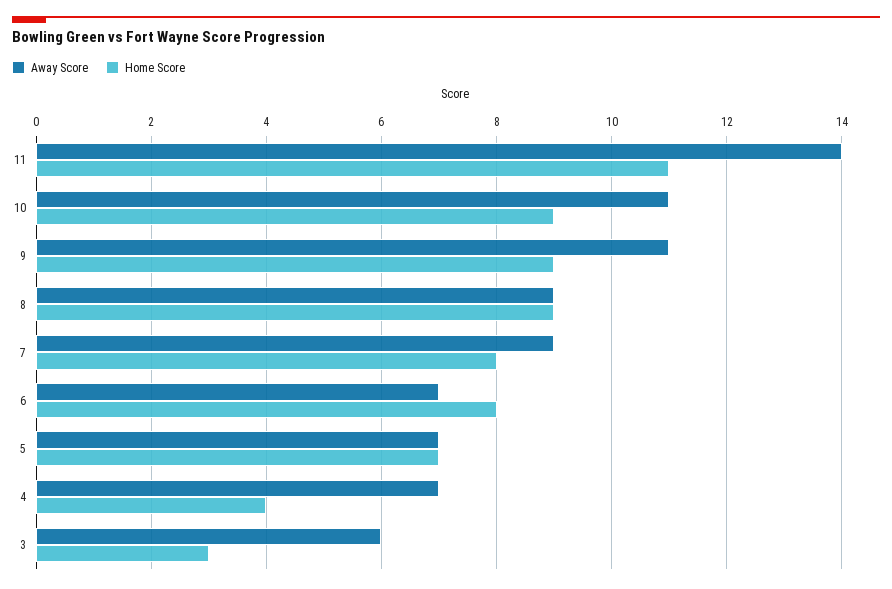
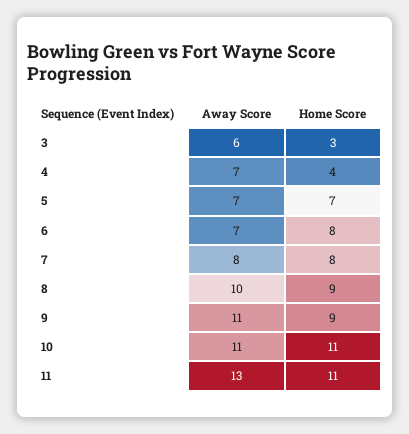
Away Score, 11: 14 -> 13
Home Score, 10: 9 -> 11
Away Score, 8: 9 -> 10
Away Score, 7: 9 -> 8

